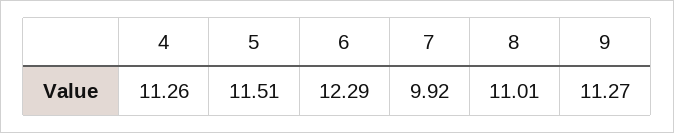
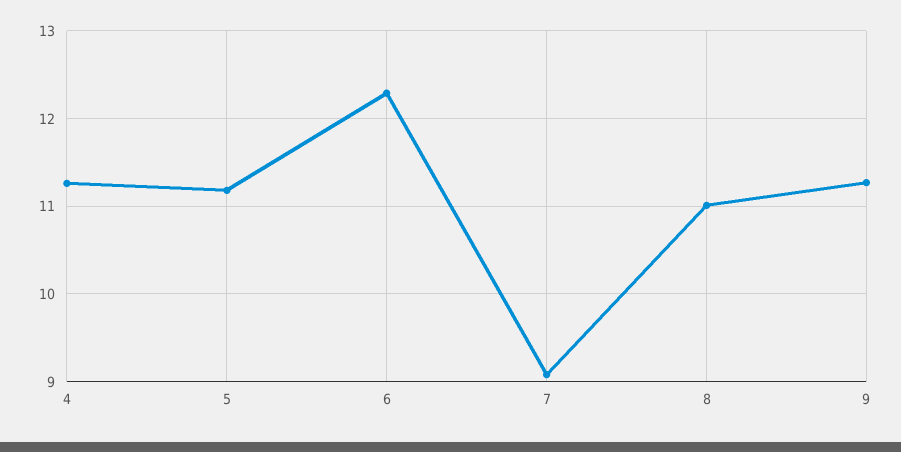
5: 11.51 -> 11.2
7: 9.92 -> 9.1

